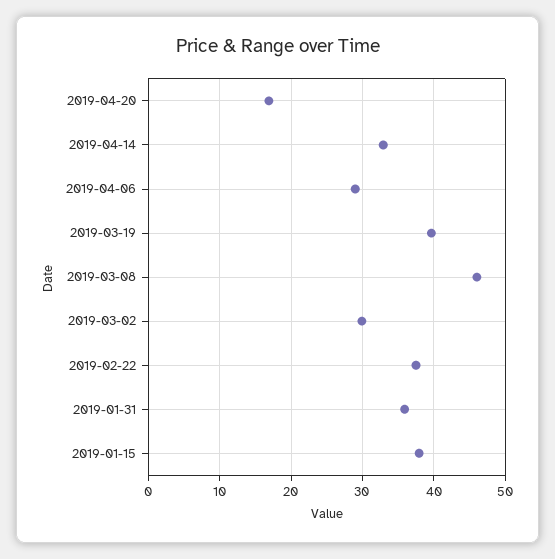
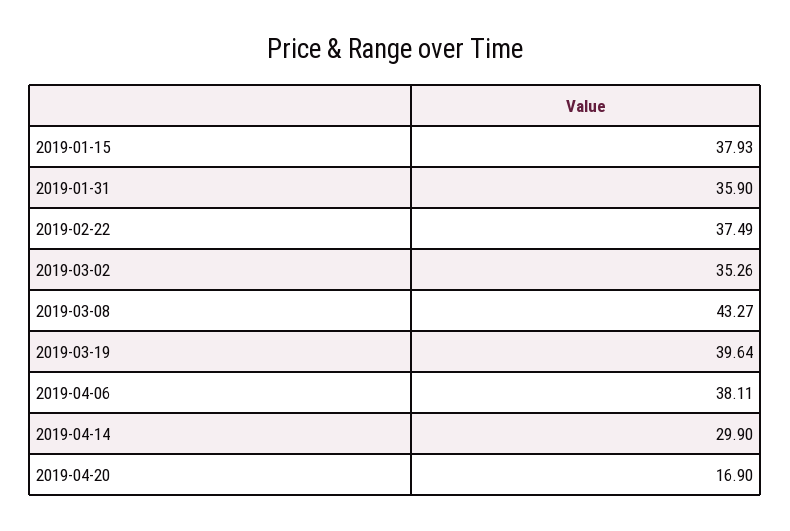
2019-04-14: 33 -> 29.9
2019-04-06: 29 -> 38.11
2019-03-08: 46 -> 43.27
2019-03-02: 30 -> 35.26

